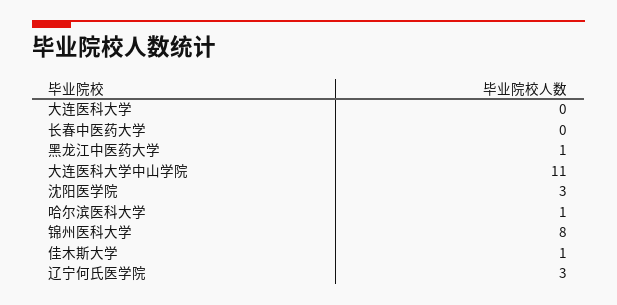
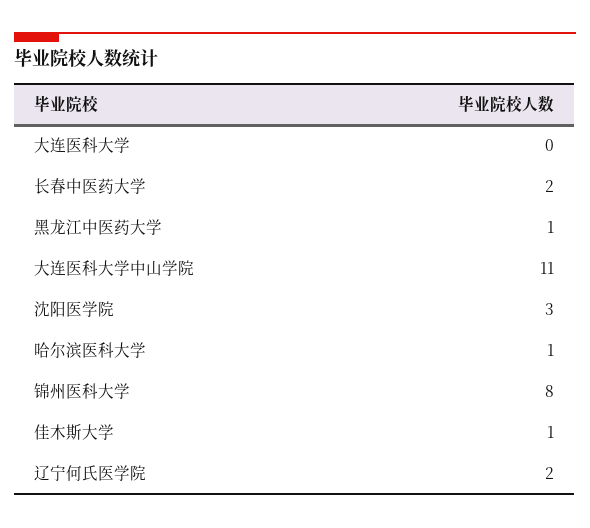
长春中医药大学: 0 -> 2
辽宁何氏医学院: 3 -> 2

